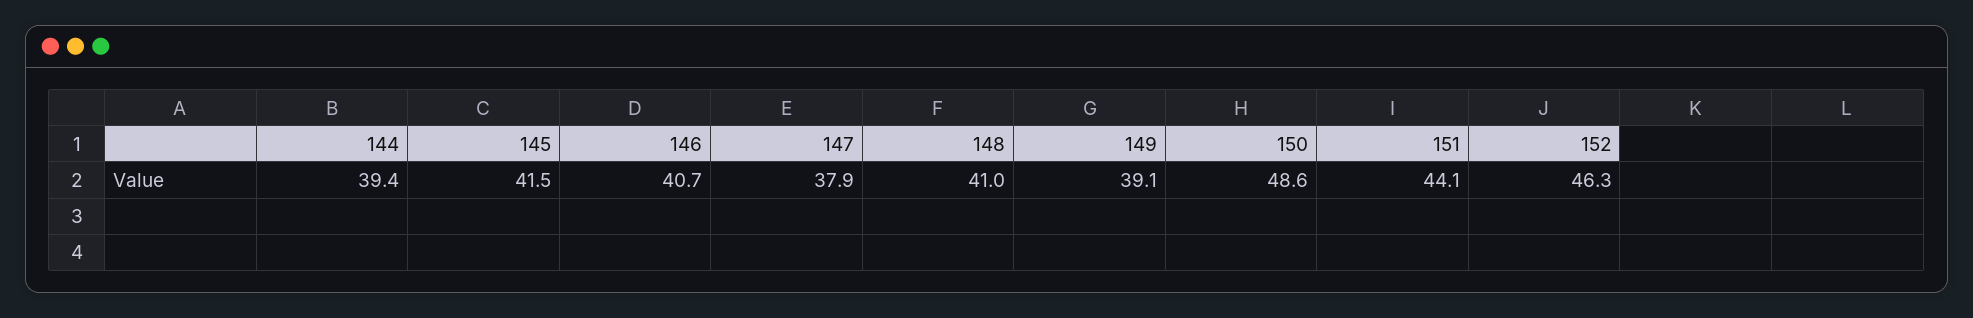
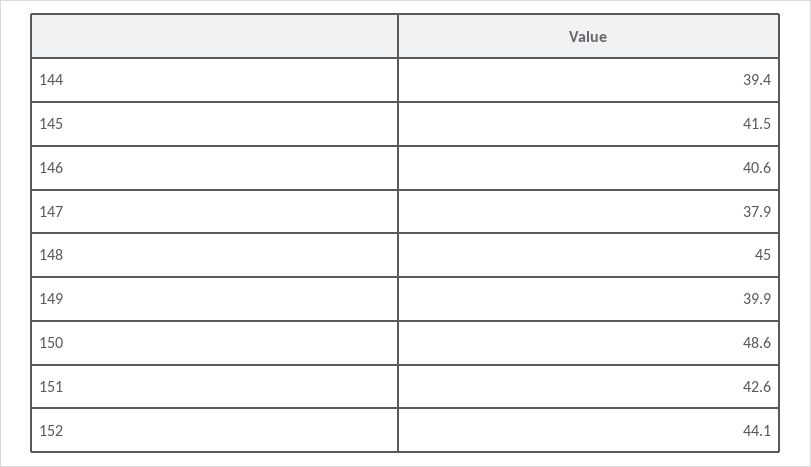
146: 40.7 -> 40.6
148: 41 -> 45
149: 39.1 -> 39.9
151: 44.1 -> 42.6
152: 46.3 -> 44.1

